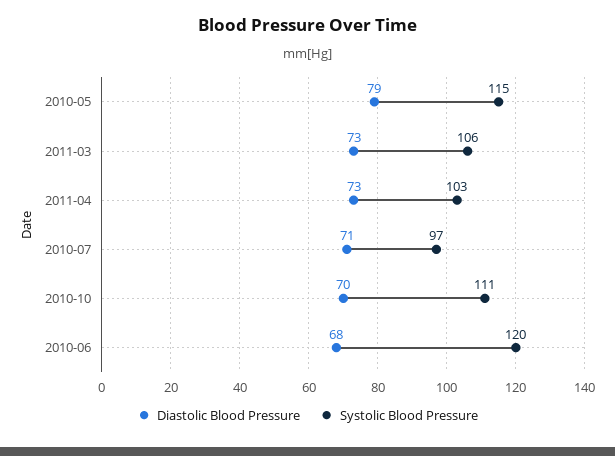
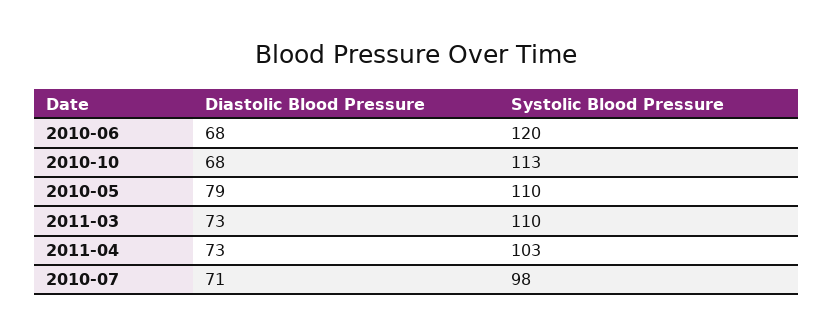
Systolic Blood Pressure, 2010-05: 115 -> 110
Systolic Blood Pressure, 2011-03: 106 -> 110
Systolic Blood Pressure, 2010-07: 97 -> 98
Diastolic Blood Pressure, 2010-10: 70 -> 68
Systolic Blood Pressure, 2010-10: 111 -> 113

